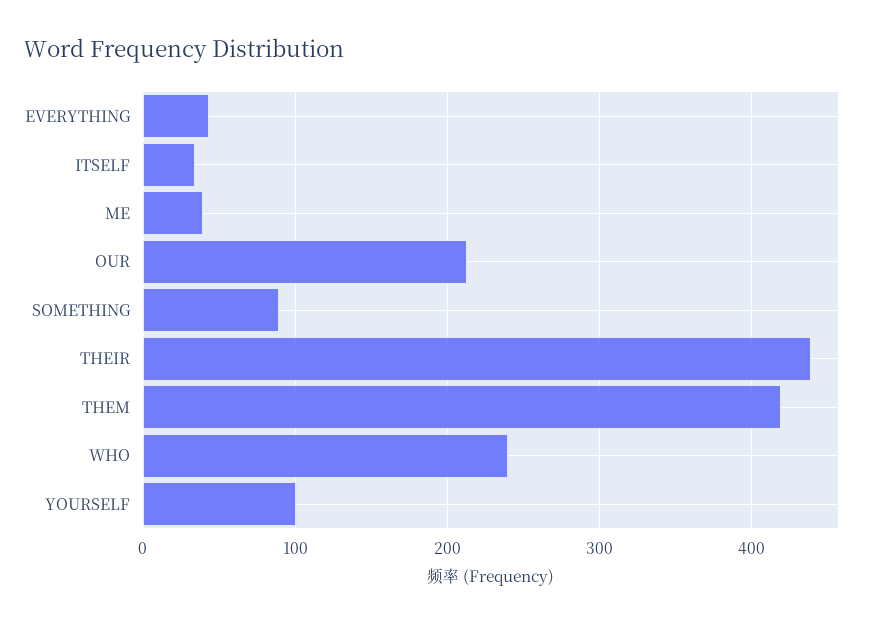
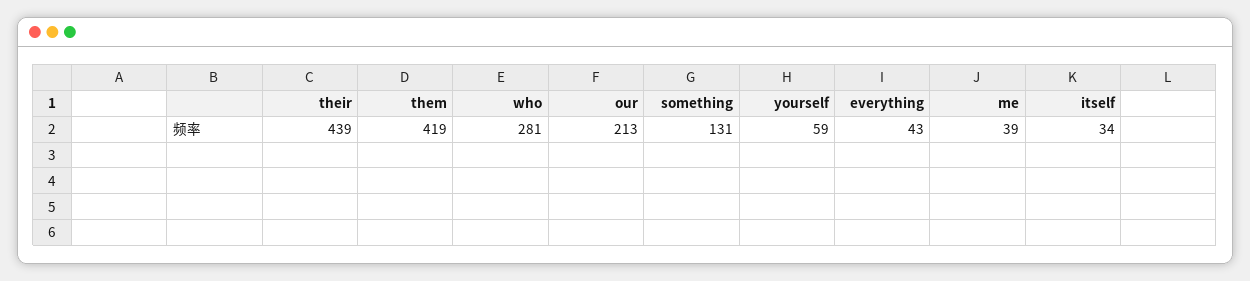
SOMETHING: 90 -> 131
WHO: 240 -> 281
YOURSELF: 100 -> 59

